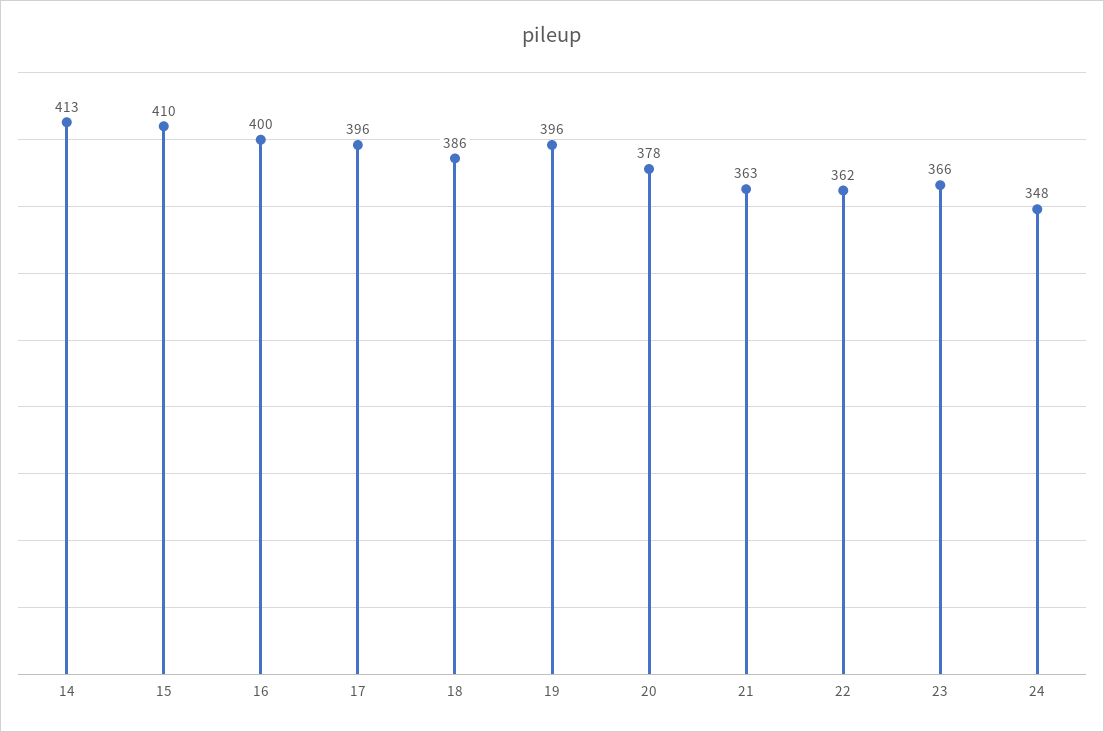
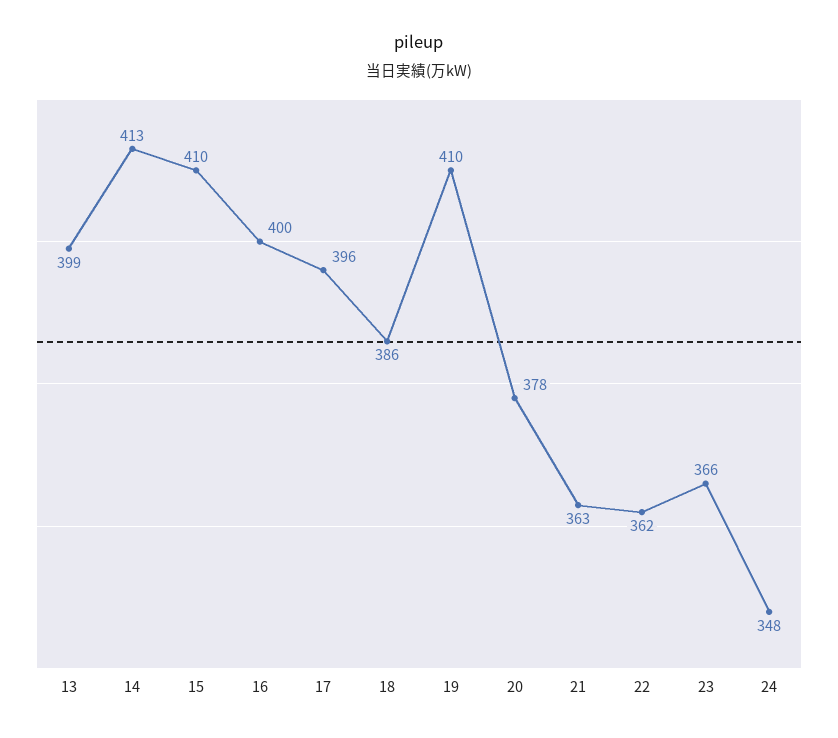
19: 396 -> 410
13: none -> 399

